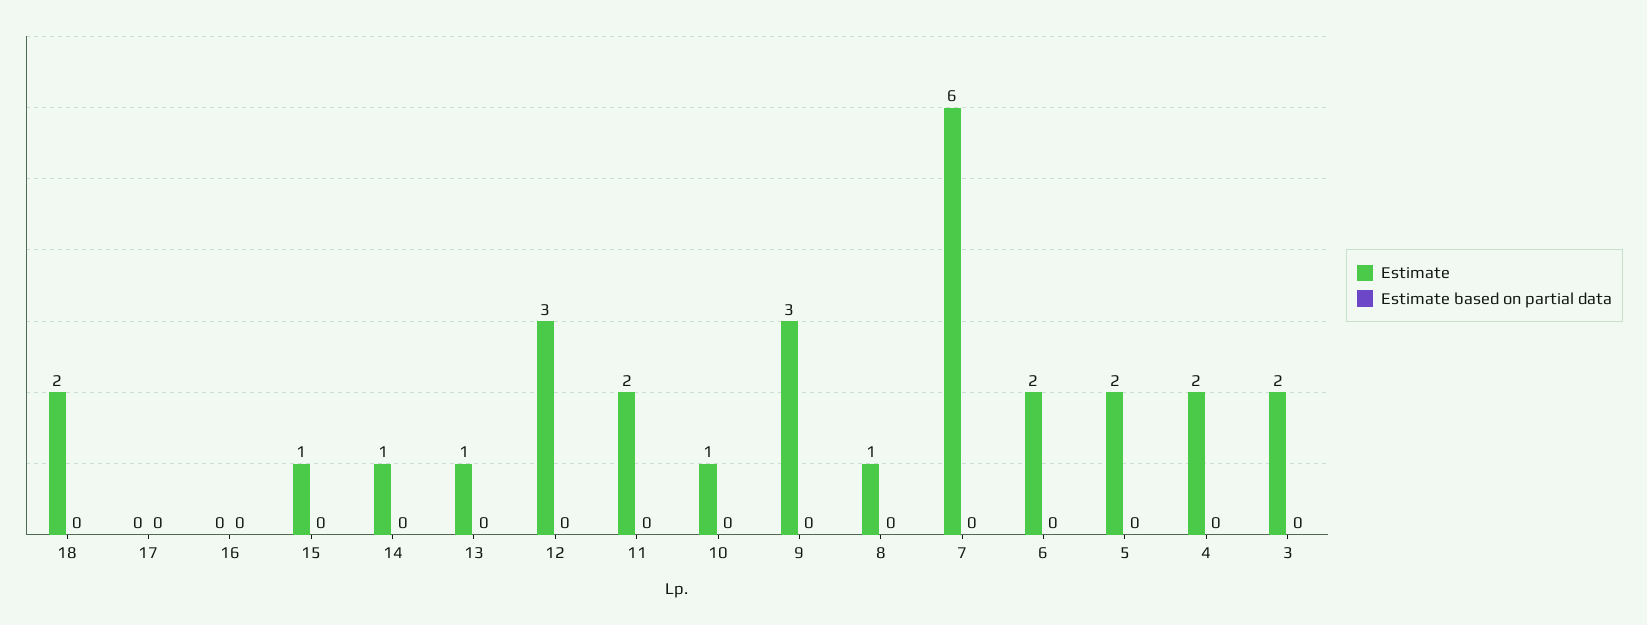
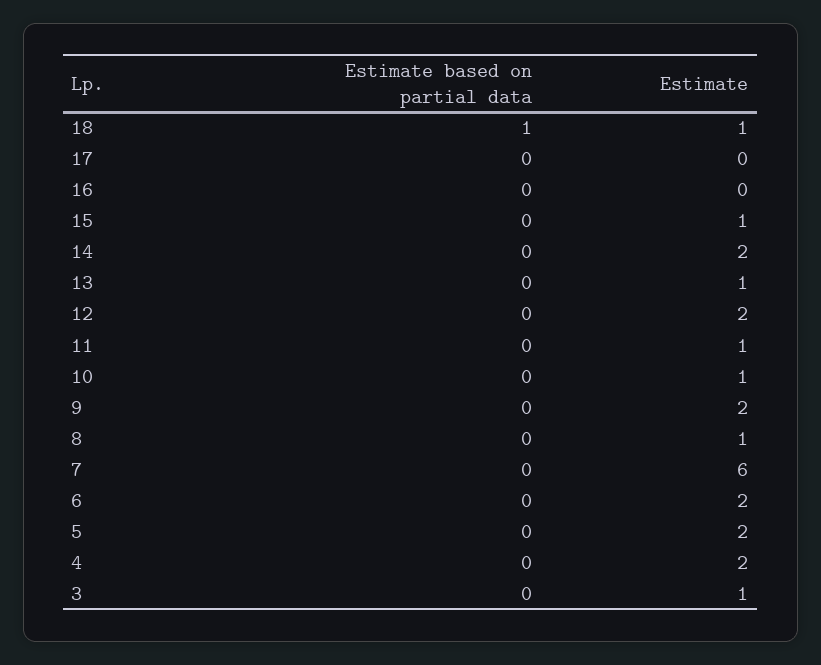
Estimate, 18: 2 -> 1
Estimate based on partial data, 18: 0 -> 1
Estimate, 14: 1 -> 2
Estimate, 12: 3 -> 2
Estimate, 11: 2 -> 1
Estimate, 9: 3 -> 2
Estimate, 3: 2 -> 1

